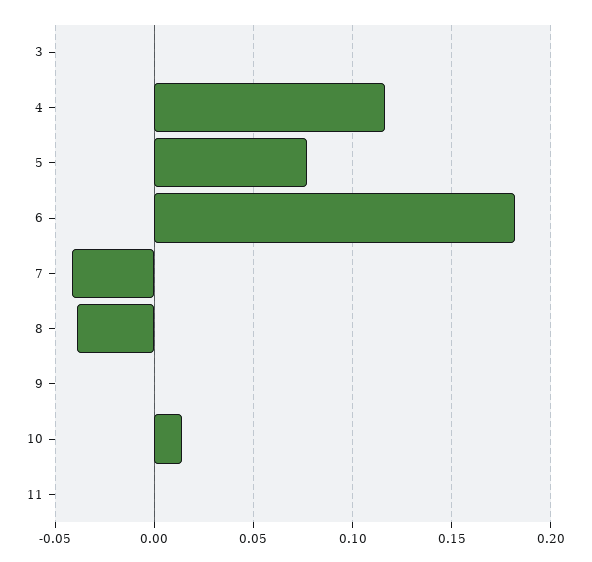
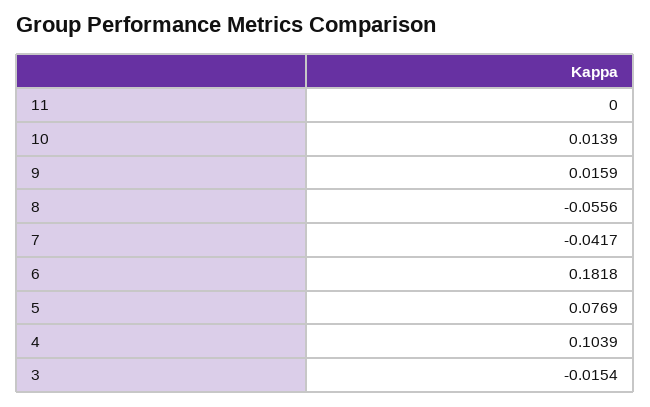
3: 0 -> -0.0154
4: 0.115 -> 0.1039
8: -0.04 -> -0.0556
9: 0 -> 0.0159

